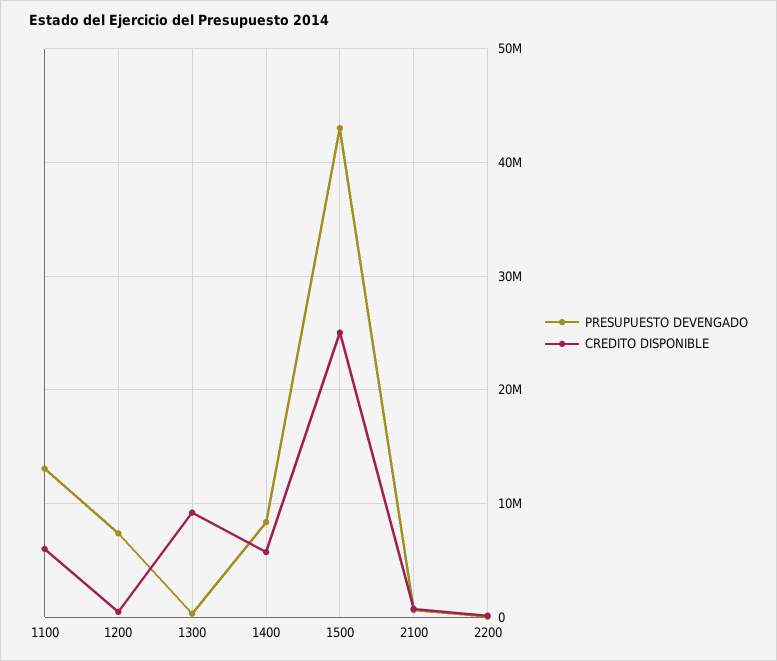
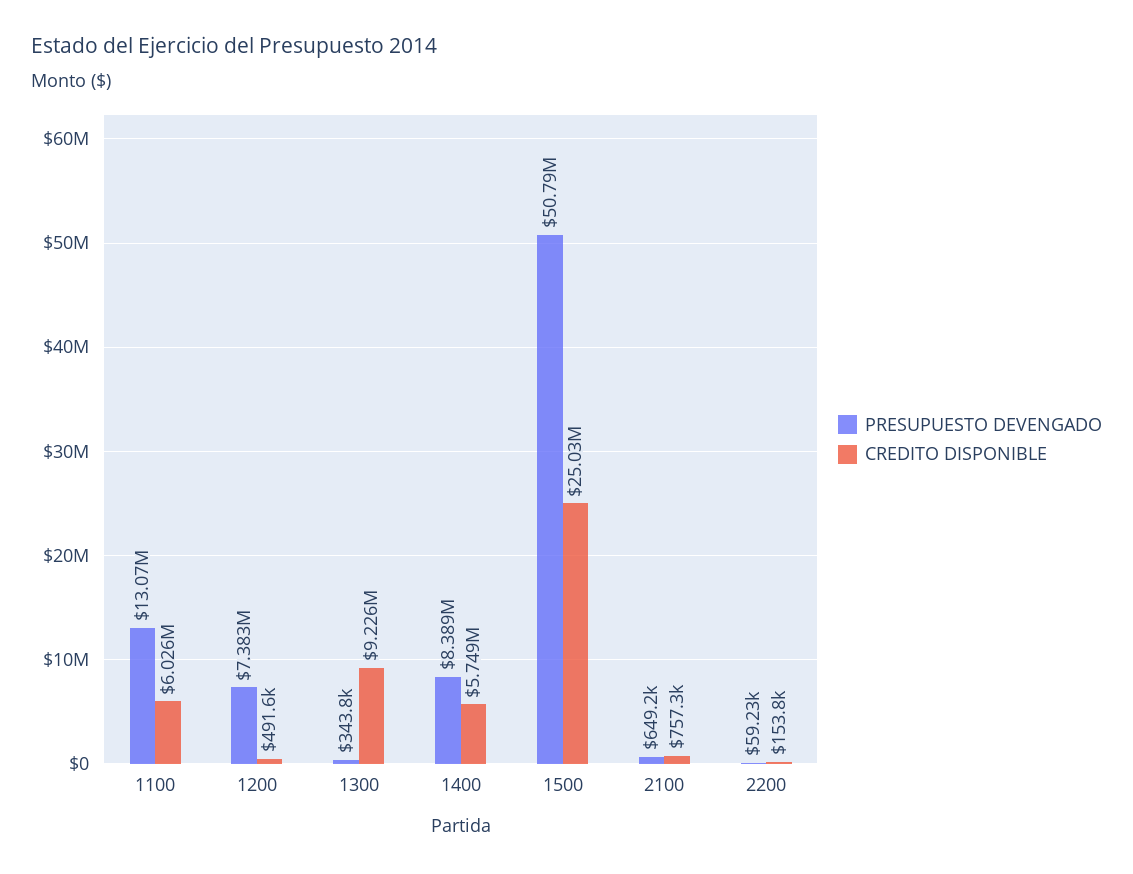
PRESUPUESTO DEVENGADO, 1500: 43000000 -> 50790000

